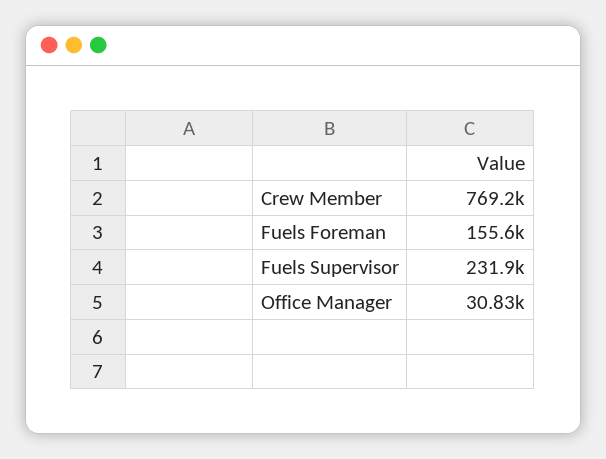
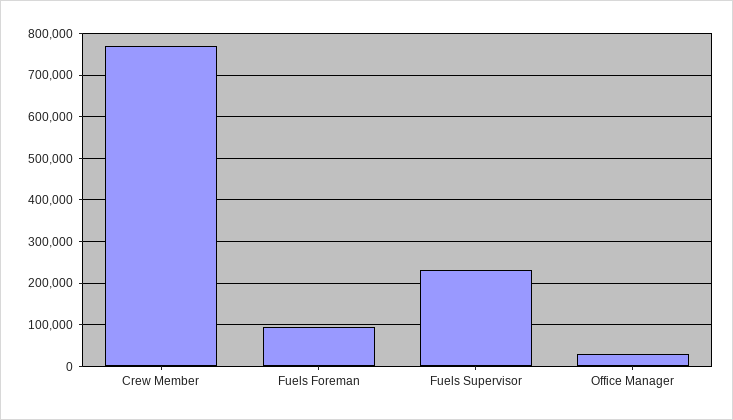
Fuels Foreman: 155600 -> 100000

